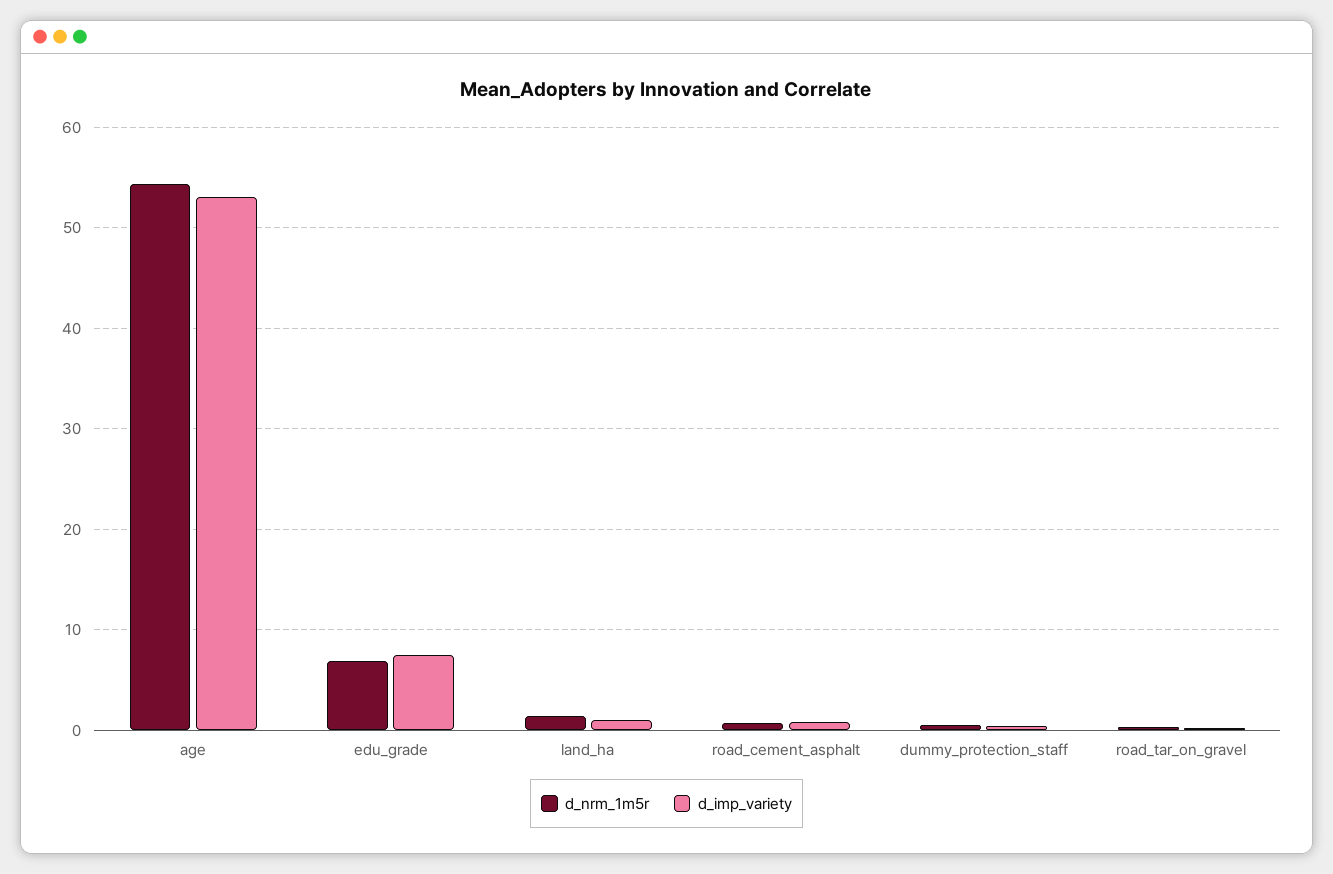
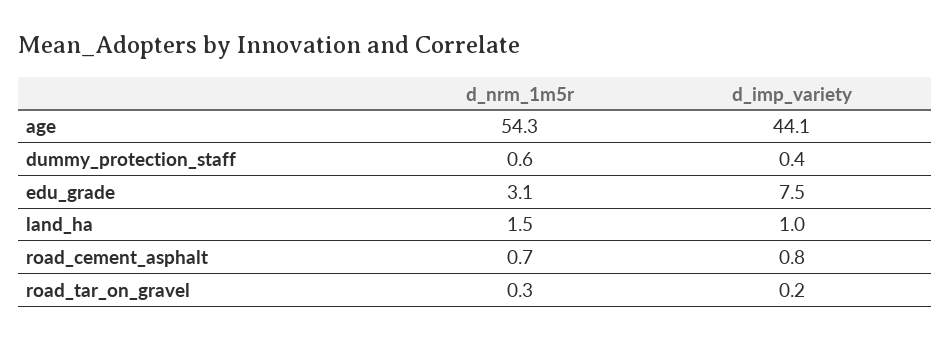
d_imp_variety, age: 53 -> 44.1
d_nrm_1m5r, edu_grade: 7 -> 3.1

